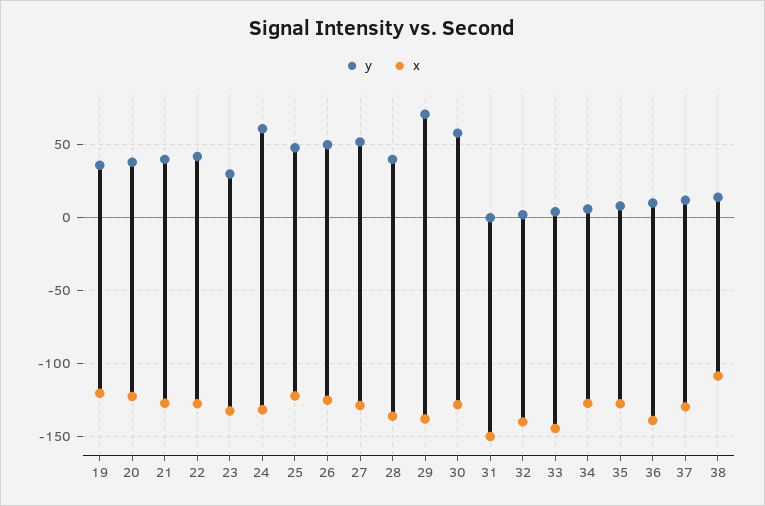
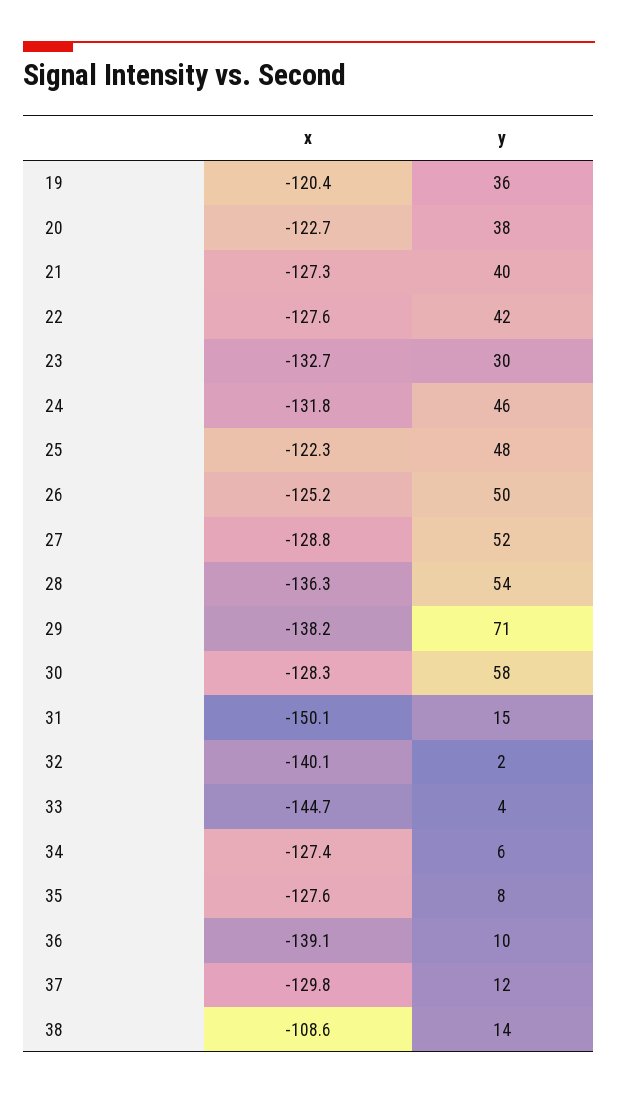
y, 24: 60 -> 46
y, 28: 40 -> 54
y, 31: 0 -> 15

